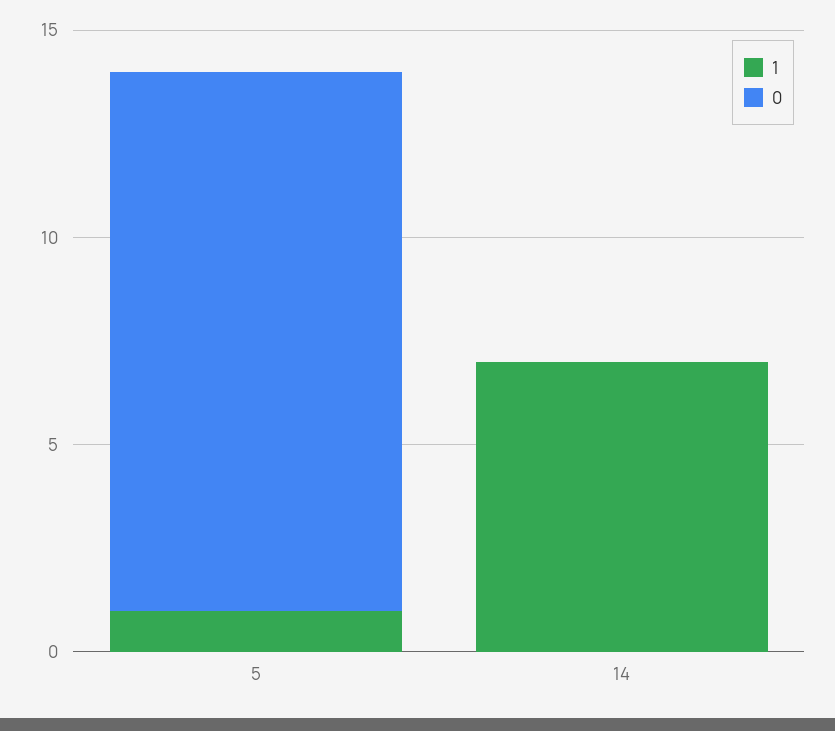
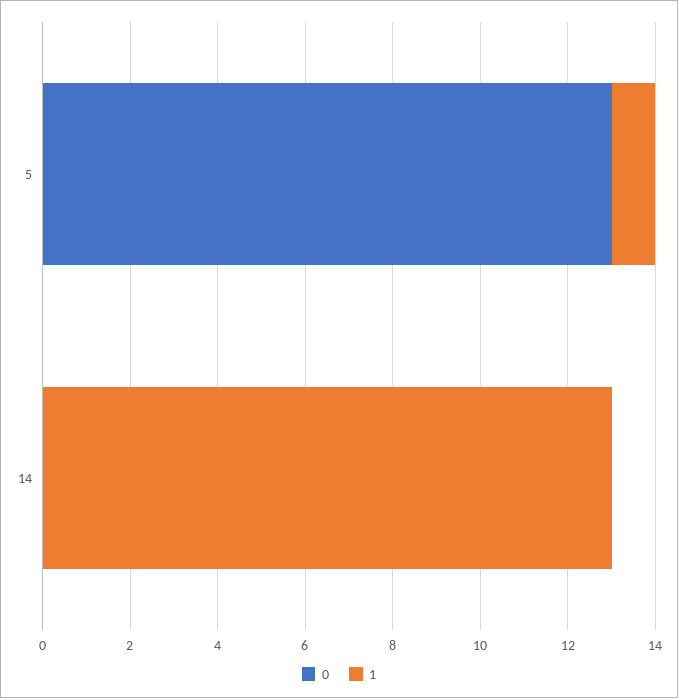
1, 14: 7 -> 13

